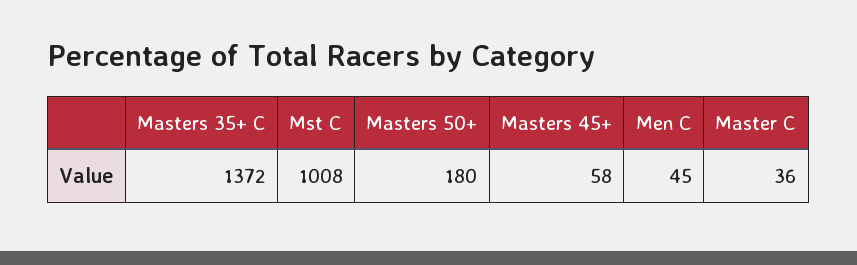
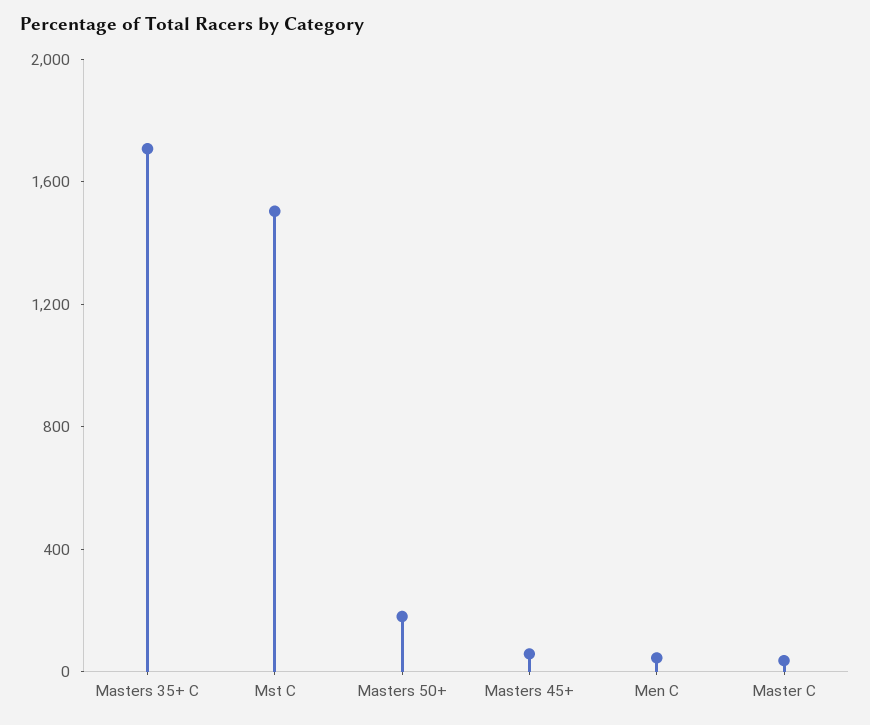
Masters 35+ C: 1372 -> 1700
Mst C: 1008 -> 1500

